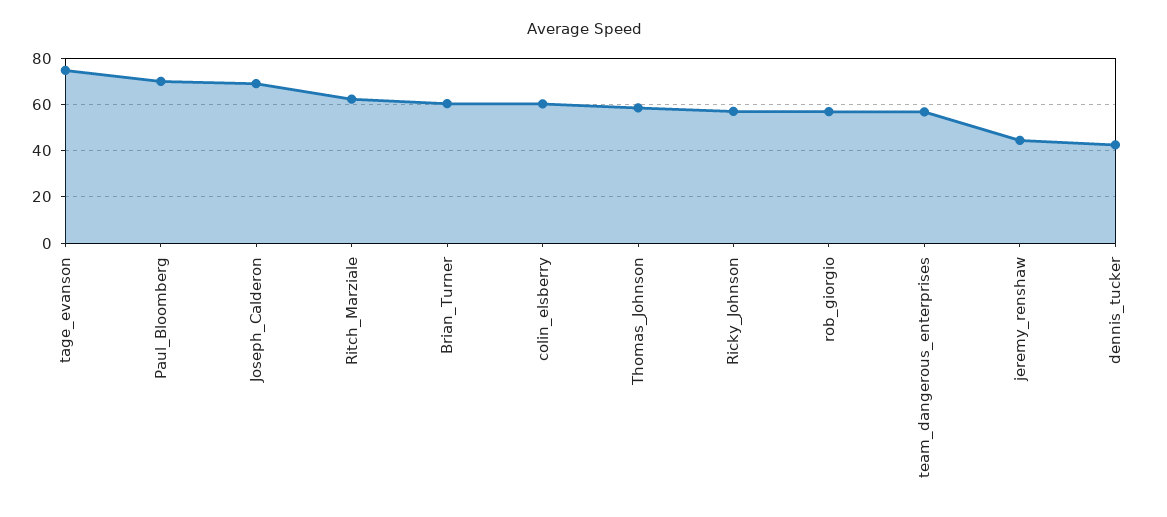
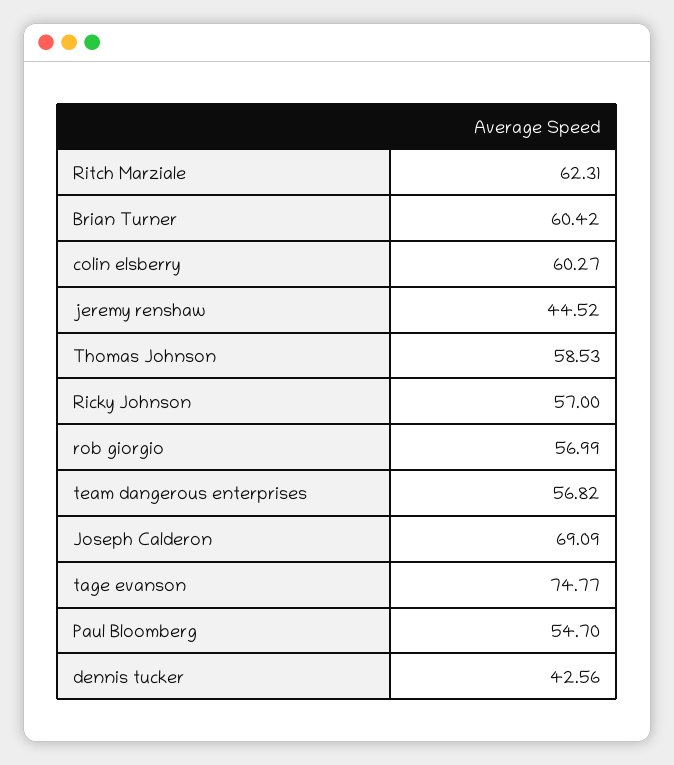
Paul_Bloomberg: 70 -> 54.7

